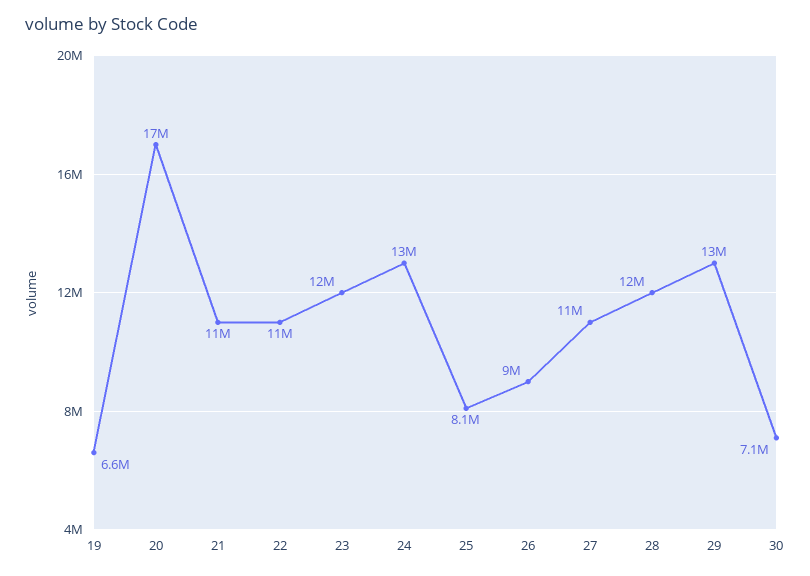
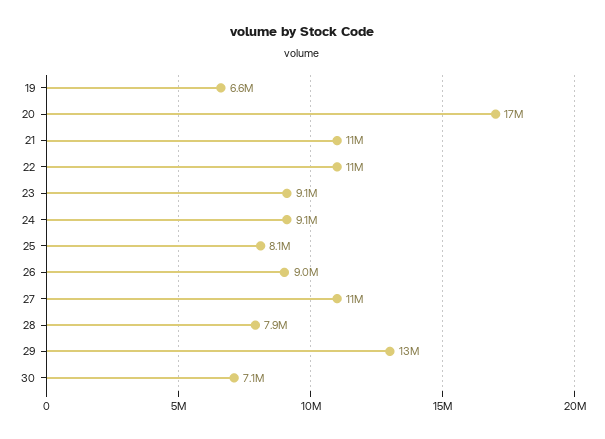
23: 12000000 -> 9100000
24: 13000000 -> 9100000
28: 12000000 -> 7900000

